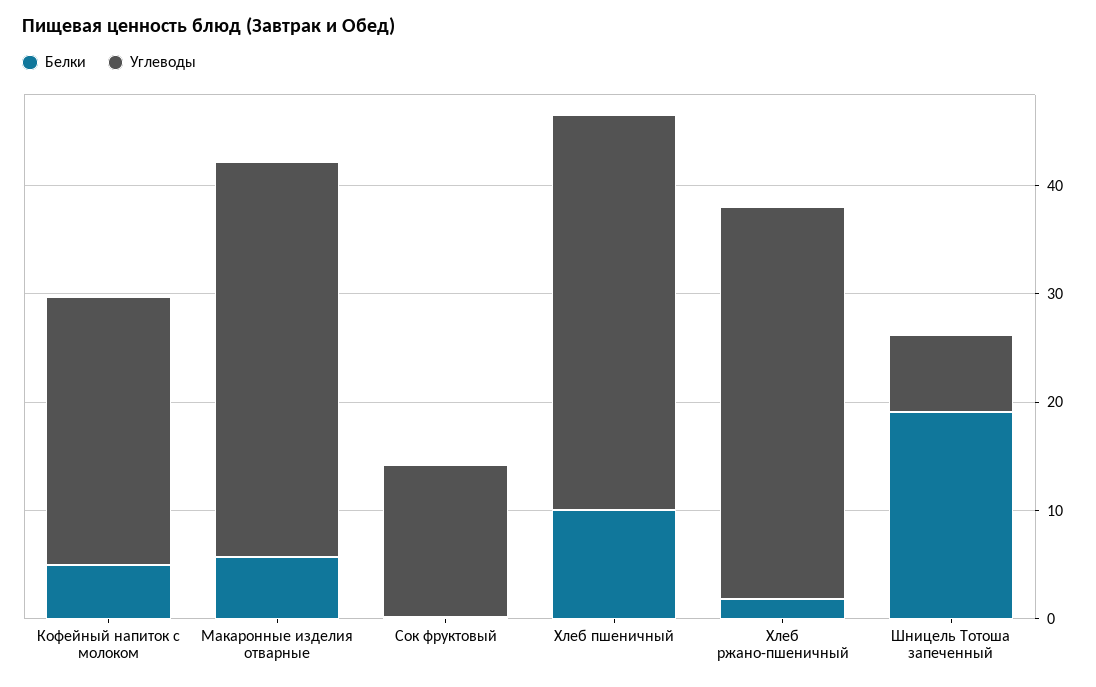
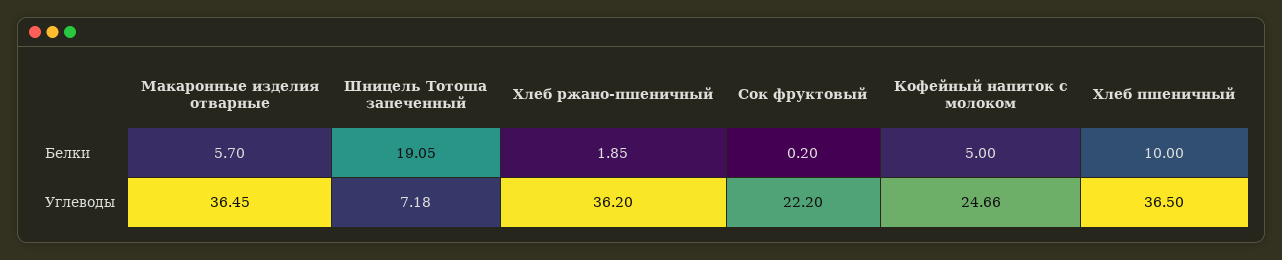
Углеводы, Сок фруктовый: 14 -> 22.2

